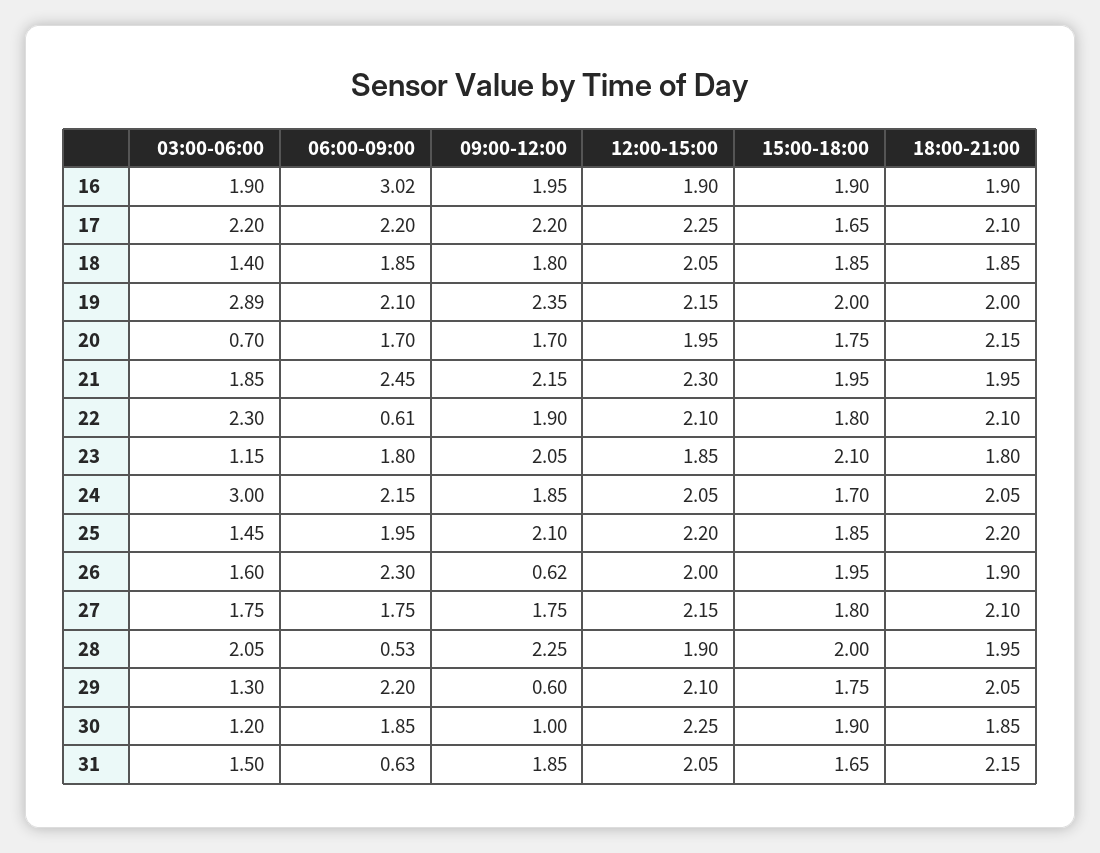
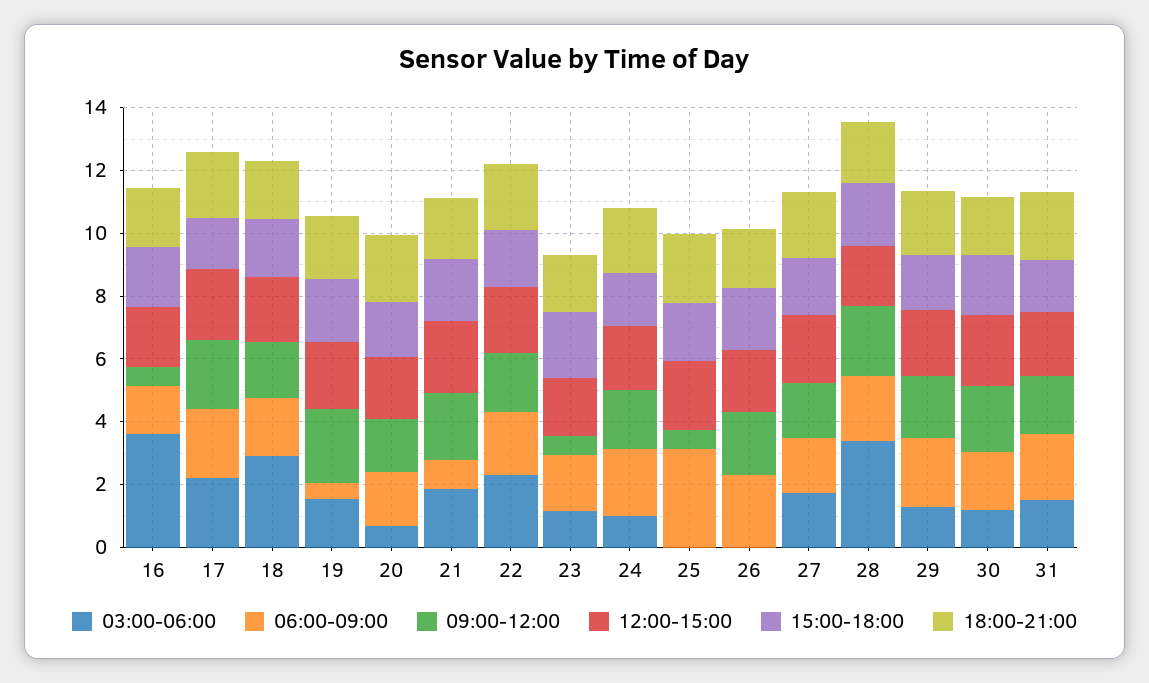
03:00-06:00, 16: 1.9 -> 3.5
06:00-09:00, 16: 3.02 -> 1.5
09:00-12:00, 16: 1.95 -> 0.5
03:00-06:00, 18: 1.4 -> 3
03:00-06:00, 19: 2.89 -> 1.5
06:00-09:00, 19: 2.1 -> 0.5
06:00-09:00, 21: 2.45 -> 1
06:00-09:00, 22: 0.61 -> 2
09:00-12:00, 23: 2.05 -> 0.5
03:00-06:00, 24: 3 -> 1
03:00-06:00, 25: 1.45 -> 0
06:00-09:00, 25: 1.95 -> 3
09:00-12:00, 25: 2.1 -> 0.5
03:00-06:00, 26: 1.6 -> 0
09:00-12:00, 26: 0.62 -> 2
03:00-06:00, 28: 2.05 -> 3.5
06:00-09:00, 28: 0.53 -> 2
09:00-12:00, 29: 0.6 -> 2
09:00-12:00, 30: 1 -> 2
06:00-09:00, 31: 0.63 -> 2

